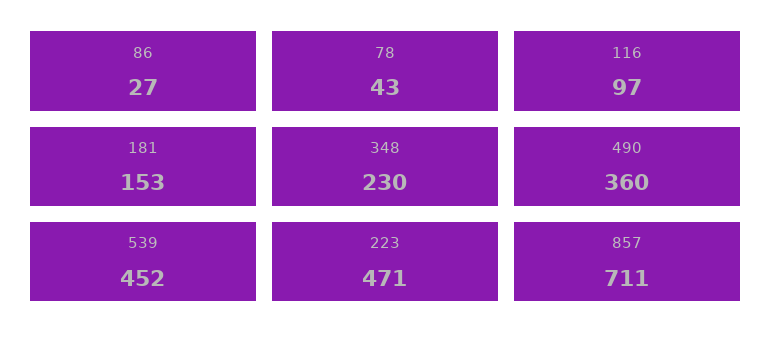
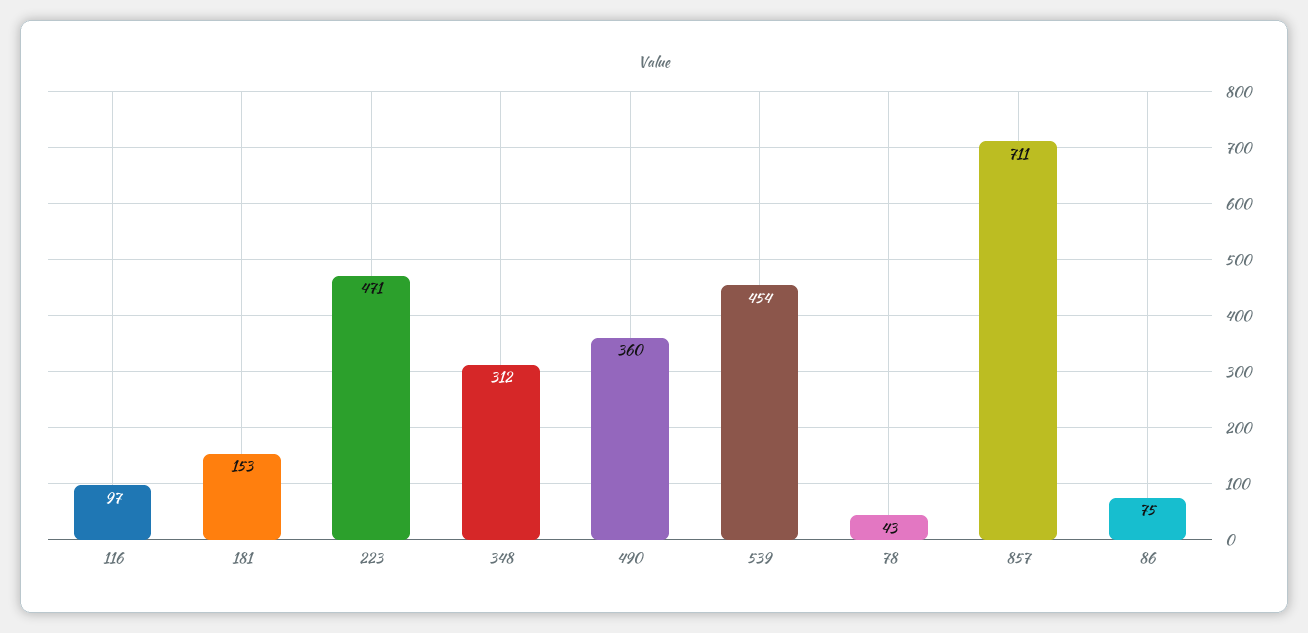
86: 27 -> 75
348: 230 -> 312
539: 452 -> 454

